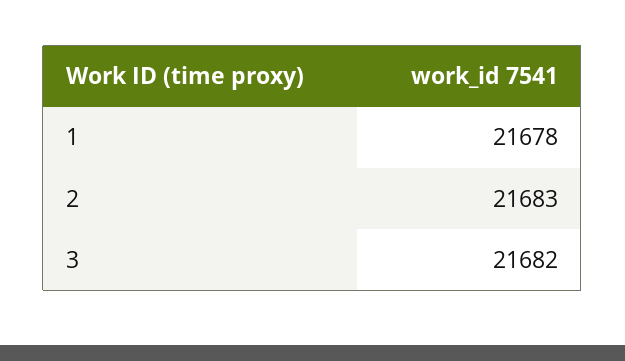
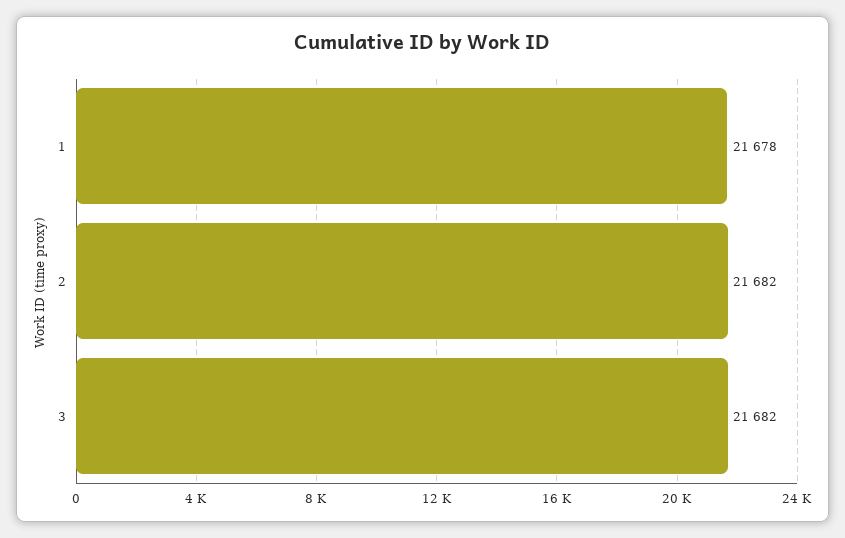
2: 21683 -> 21682

